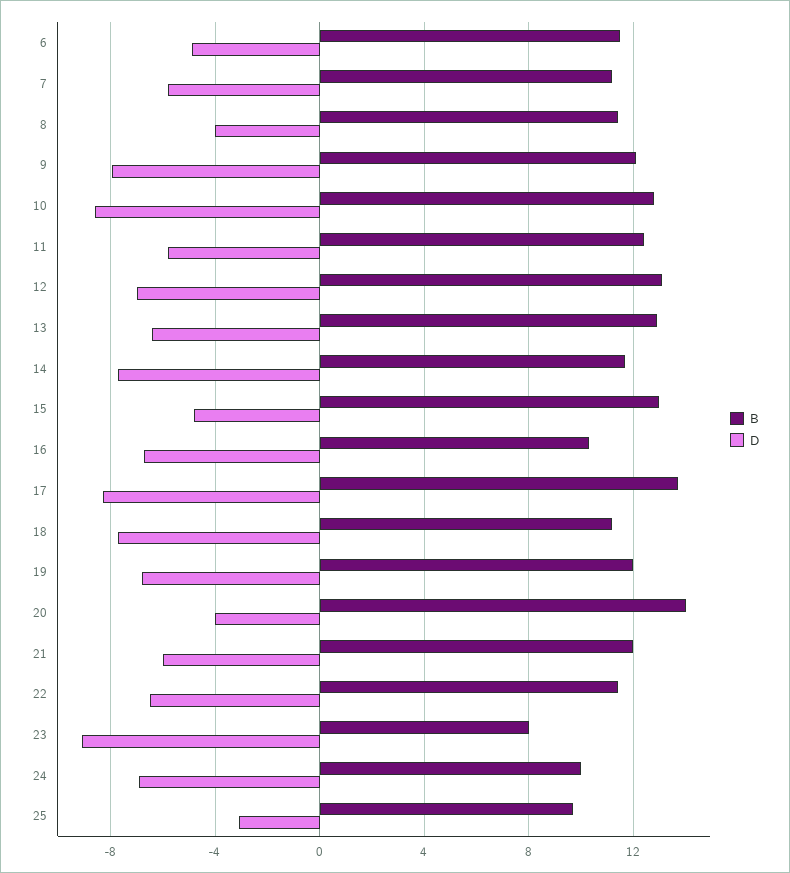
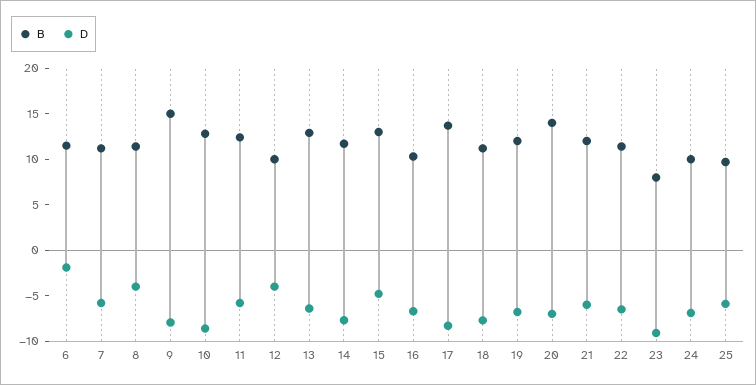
D, 6: -5 -> -2
B, 9: 12 -> 15
B, 12: 13 -> 10
D, 12: -7 -> -4
D, 20: -4 -> -7
D, 25: -3 -> -6

